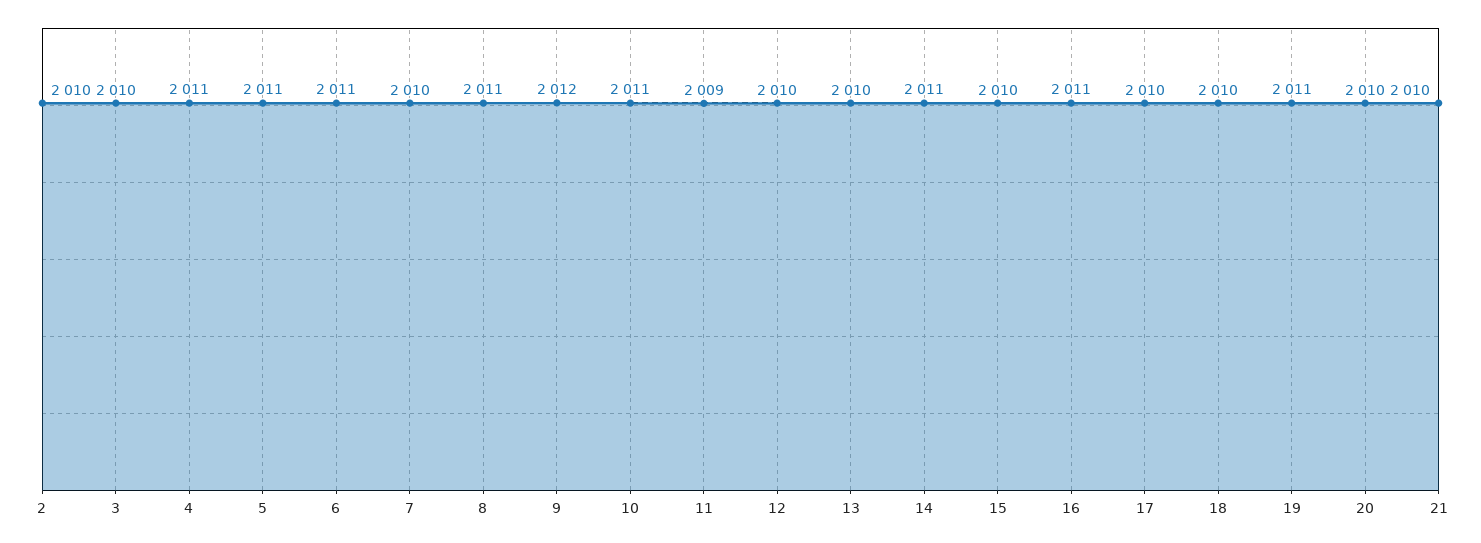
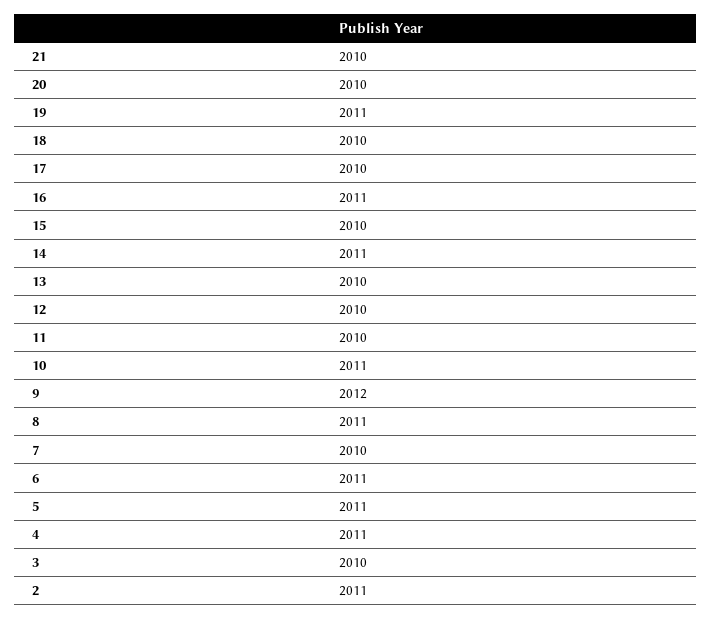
2: 2010 -> 2011
11: 2009 -> 2010

